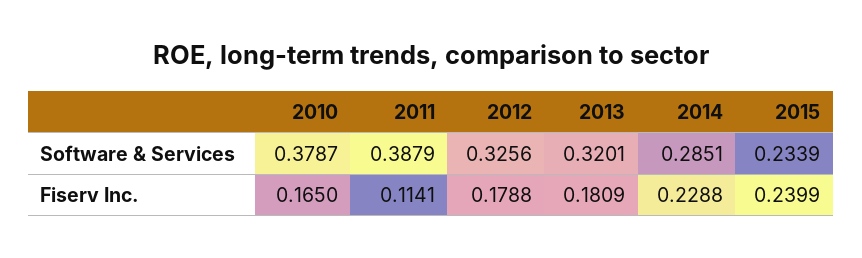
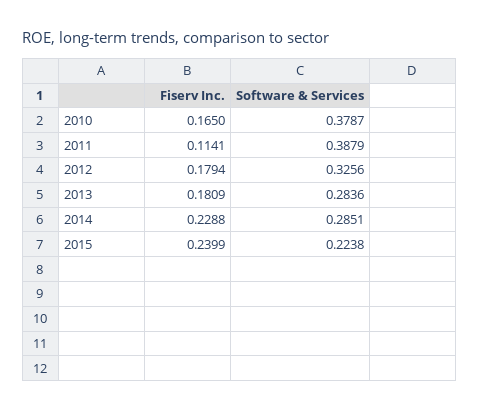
2013, Software & Services: 0.3201 -> 0.2836
2015, Software & Services: 0.2339 -> 0.2238
2012, Fiserv Inc.: 0.1788 -> 0.1794

